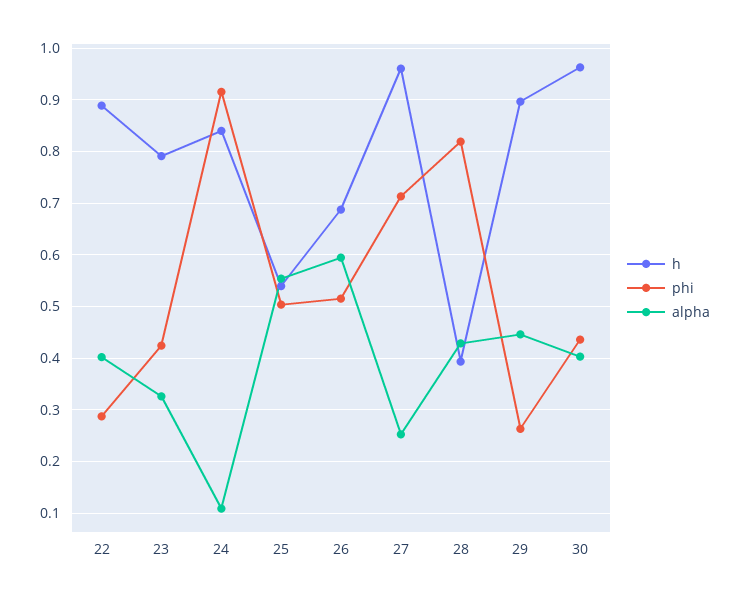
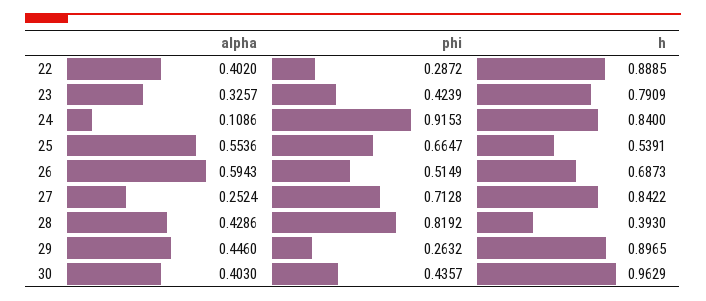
phi, 25: 0.5 -> 0.6647
h, 27: 0.96 -> 0.8422

